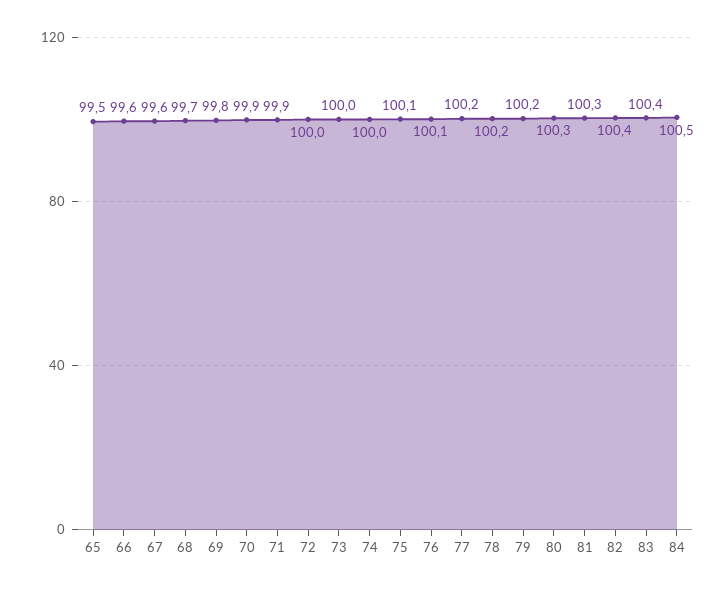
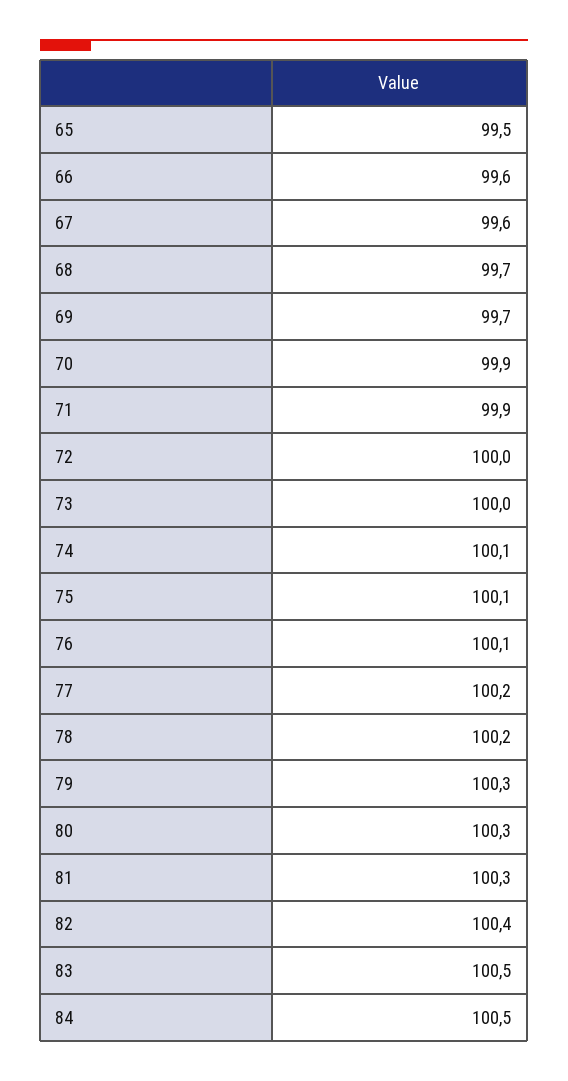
69: 99.8 -> 99.7
74: 100 -> 100.1
79: 100.2 -> 100.3
83: 100.4 -> 100.5

